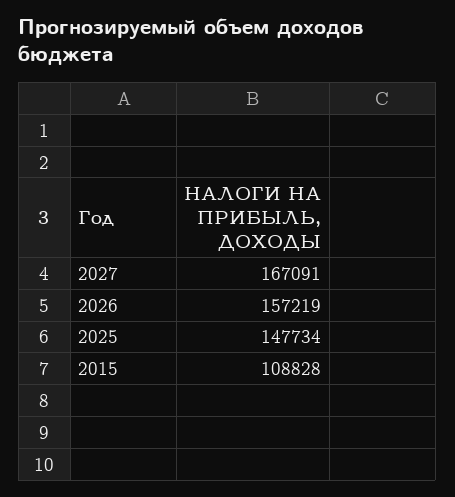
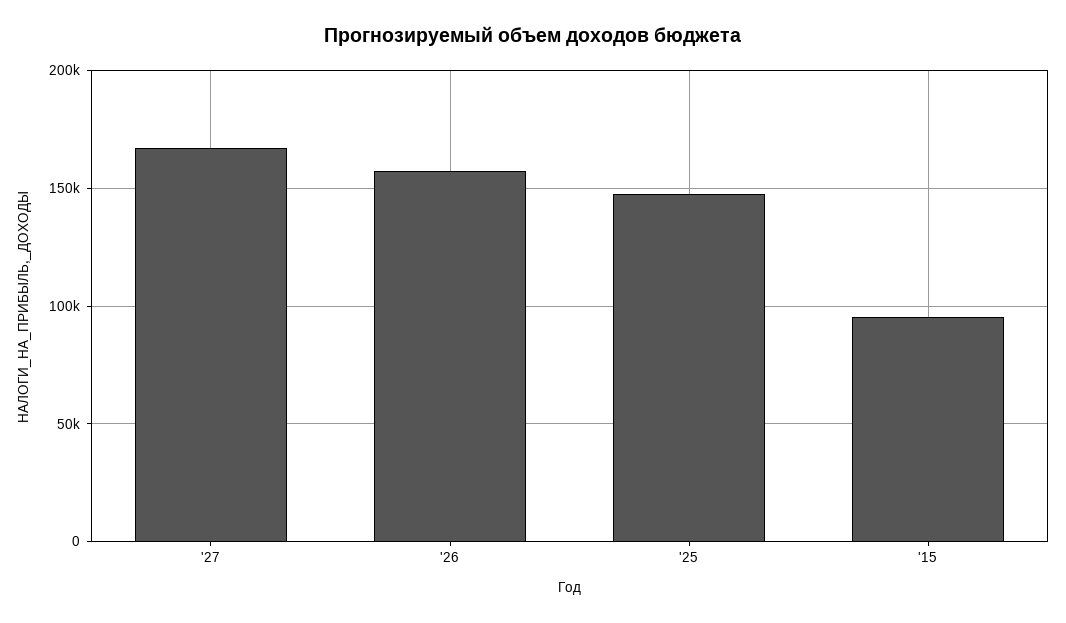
2015: 108828 -> 95000

